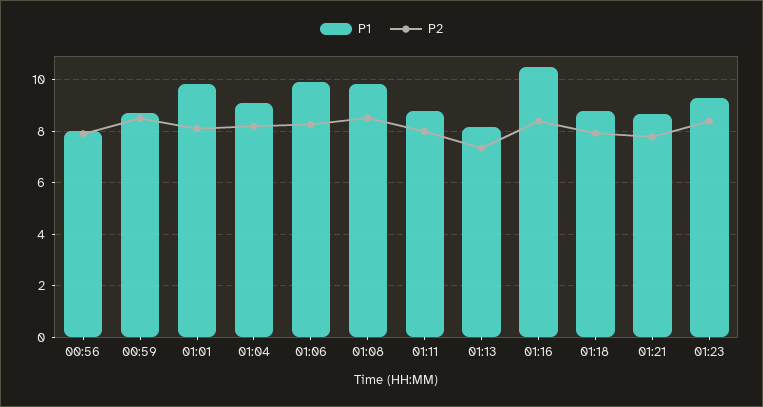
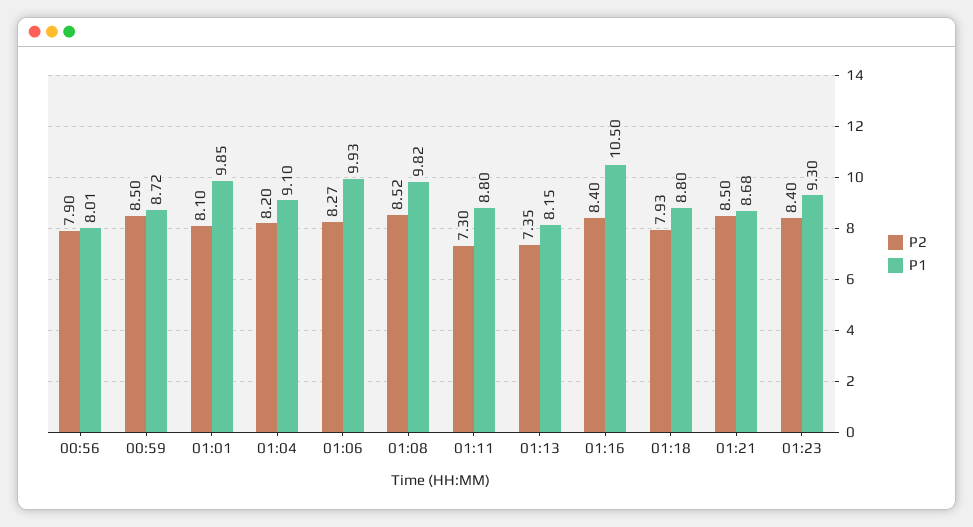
P2, 01:11: 8 -> 7.3
P2, 01:21: 7.75 -> 8.5

